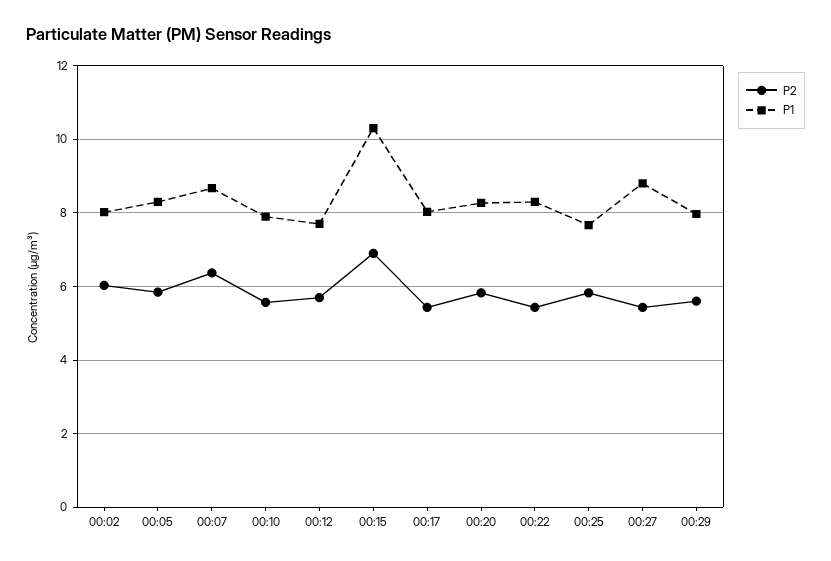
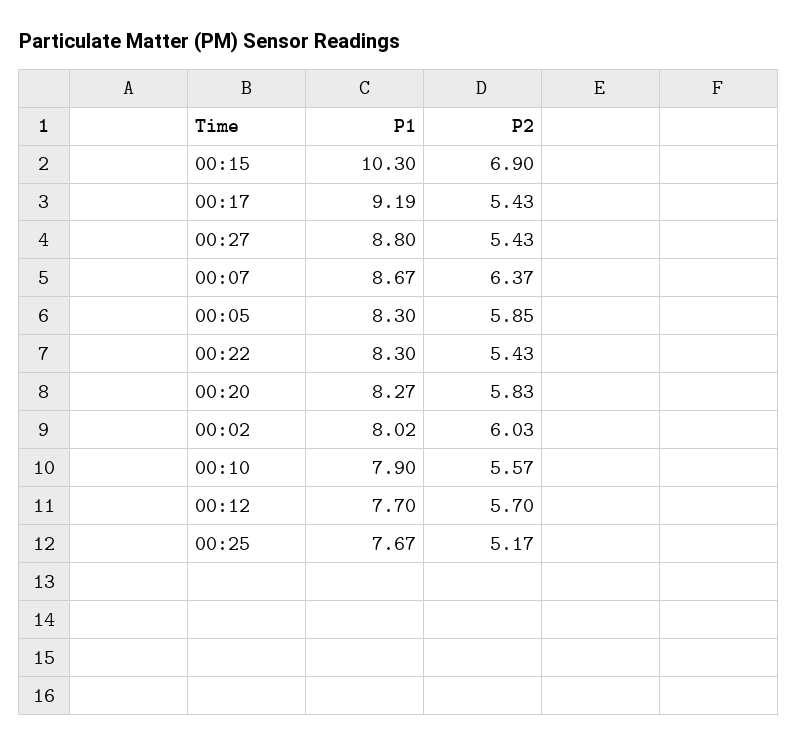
P1, 00:17: 8 -> 9.19
P2, 00:25: 5.8 -> 5.17
P2, 00:29: 5.6 -> none
P1, 00:29: 8 -> none

